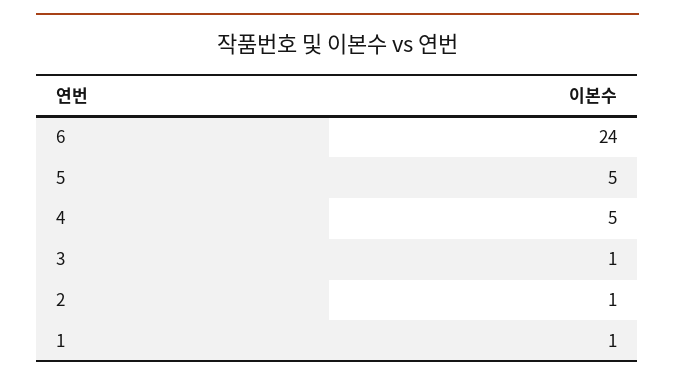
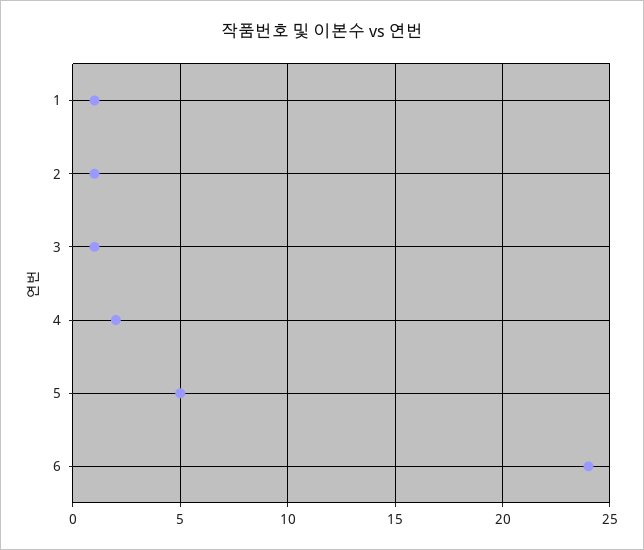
4: 5 -> 2

